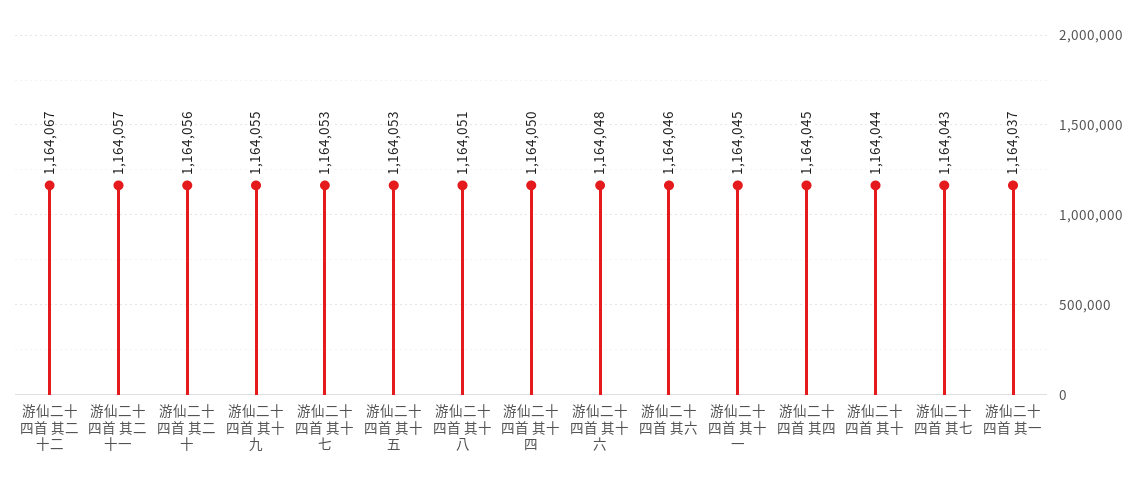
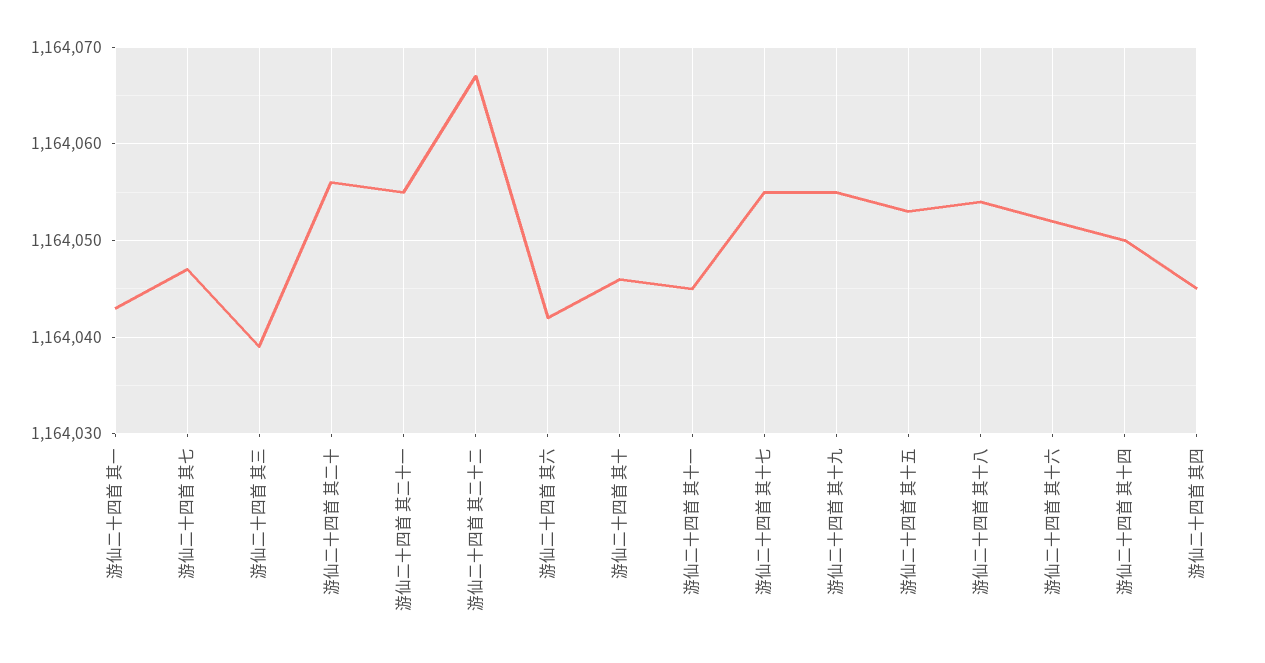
游仙二十四首 其二十一: 1164057 -> 1164055
游仙二十四首 其十七: 1164053 -> 1164055
游仙二十四首 其十八: 1164051 -> 1164054
游仙二十四首 其十六: 1164048 -> 1164052
游仙二十四首 其六: 1164046 -> 1164042
游仙二十四首 其十: 1164044 -> 1164046
游仙二十四首 其七: 1164043 -> 1164047
游仙二十四首 其一: 1164037 -> 1164043
游仙二十四首 其三: none -> 1164039

